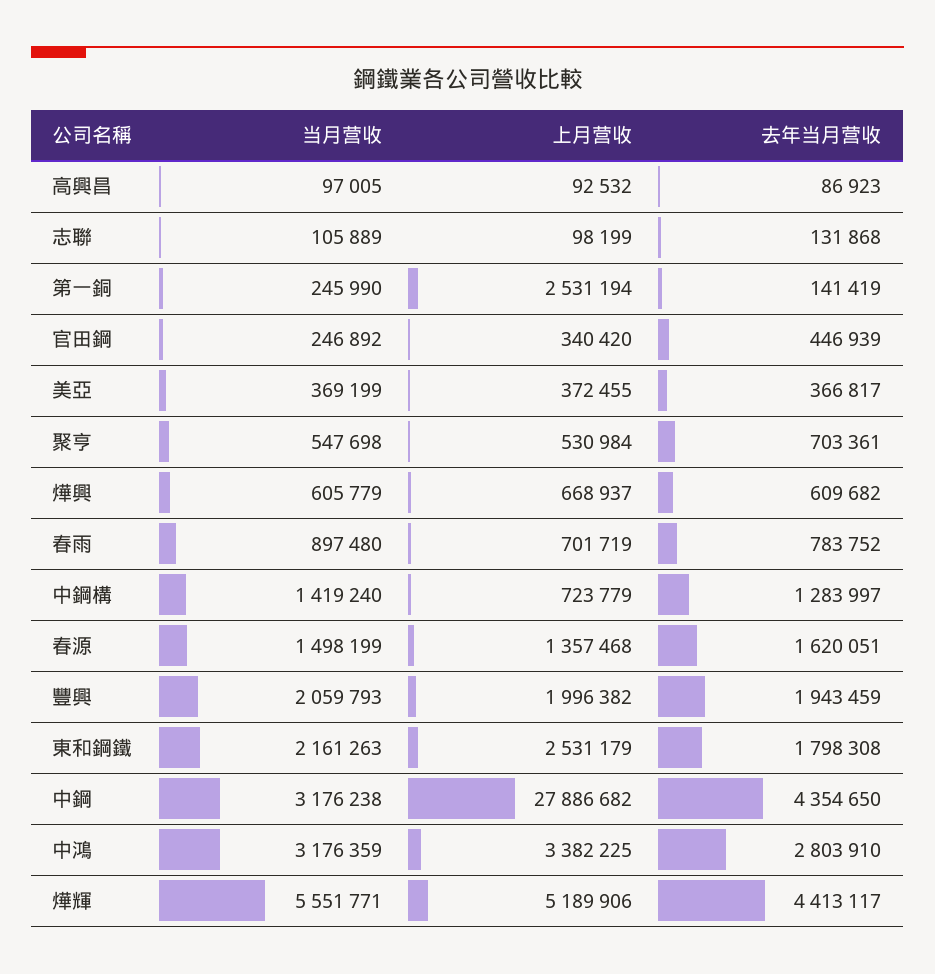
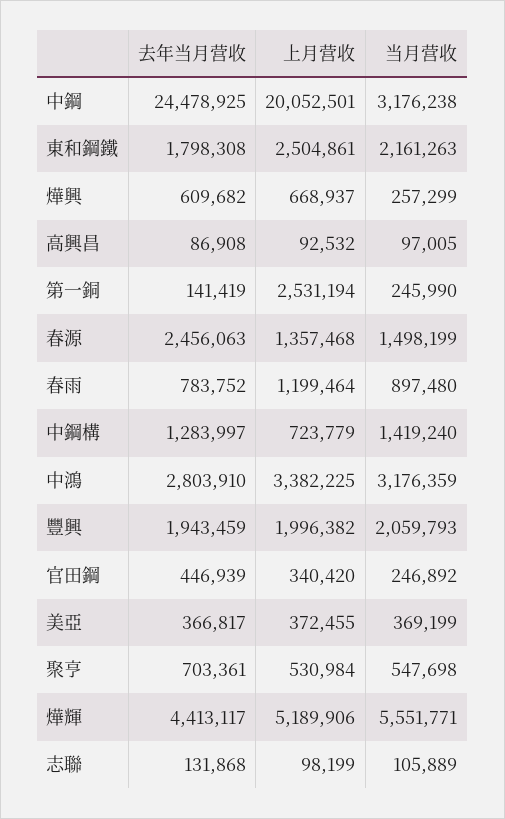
去年当月营收, 高興昌: 86923 -> 86908
当月营收, 燁興: 605779 -> 257299
上月营收, 春雨: 701719 -> 1199464
去年当月营收, 春源: 1620051 -> 2456063
上月营收, 東和鋼鐵: 2531179 -> 2504861
上月营收, 中鋼: 27886682 -> 20052501
去年当月营收, 中鋼: 4354650 -> 24478925

